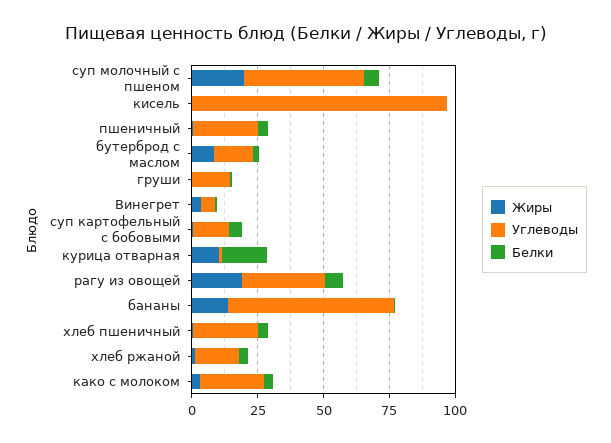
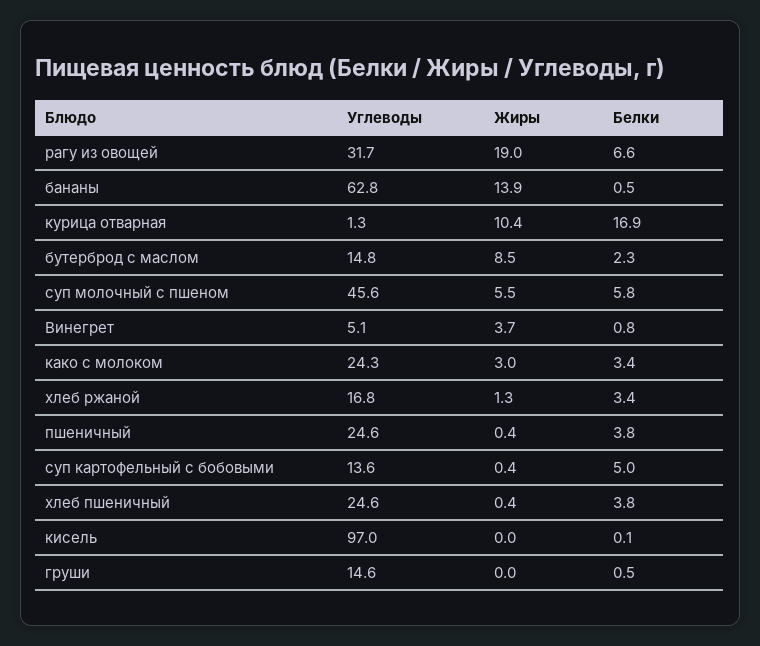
Жиры, суп молочный с пшеном: 20 -> 5.5

